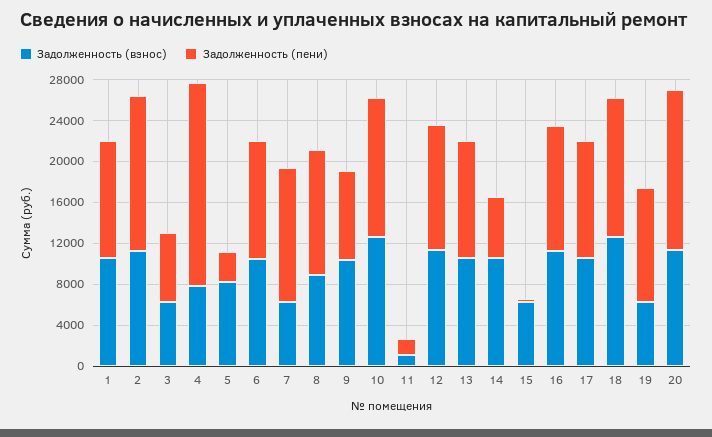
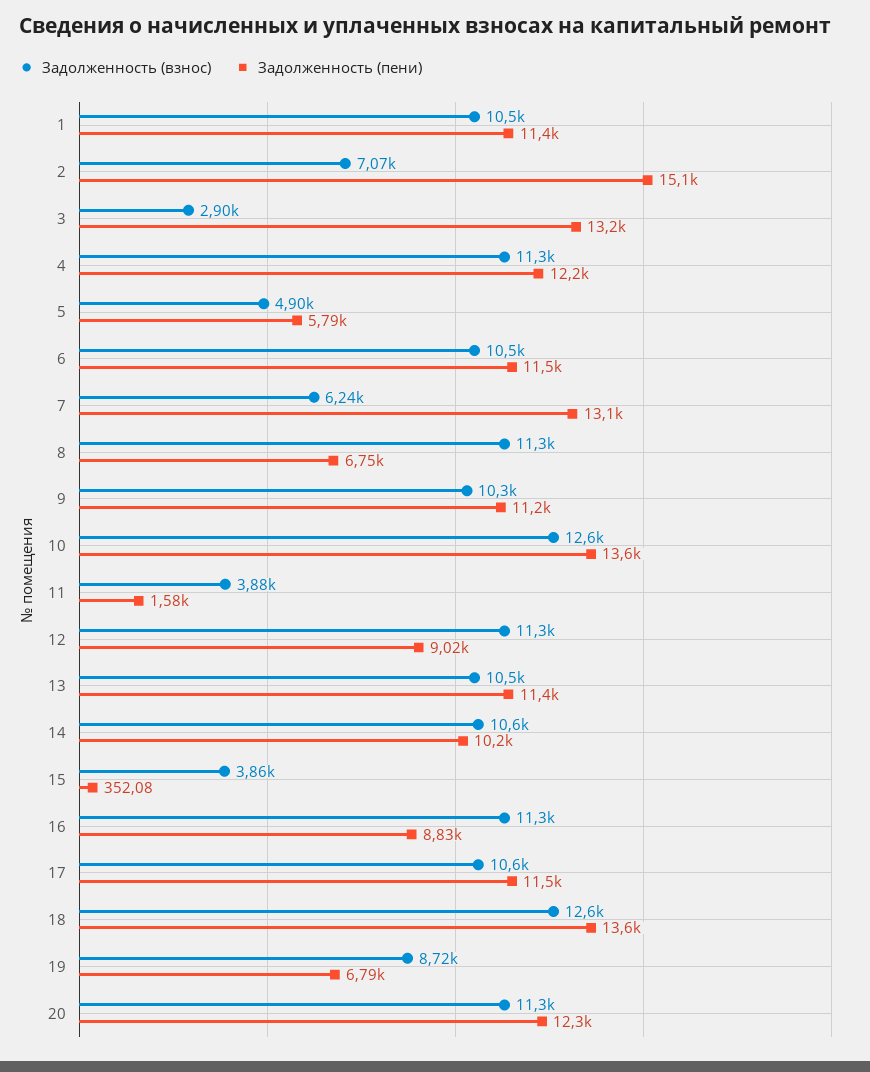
Задолженность (взнос), 2: 11000 -> 7070
Задолженность (взнос), 3: 6000 -> 2900
Задолженность (пени), 3: 7000 -> 13200
Задолженность (взнос), 4: 8000 -> 11300
Задолженность (пени), 4: 20000 -> 12200
Задолженность (взнос), 5: 8000 -> 4900
Задолженность (пени), 5: 3000 -> 5790
Задолженность (взнос), 8: 9000 -> 11300
Задолженность (пени), 8: 12000 -> 6750
Задолженность (пени), 9: 9000 -> 11200
Задолженность (взнос), 11: 1000 -> 3880
Задолженность (пени), 12: 12000 -> 9020
Задолженность (пени), 14: 6000 -> 10200
Задолженность (взнос), 15: 6000 -> 3860
Задолженность (пени), 16: 12000 -> 8830
Задолженность (взнос), 19: 6000 -> 8720
Задолженность (пени), 19: 11000 -> 6790
Задолженность (пени), 20: 16000 -> 12300

